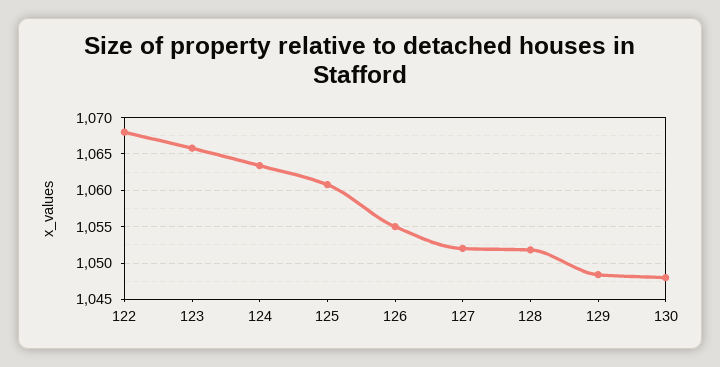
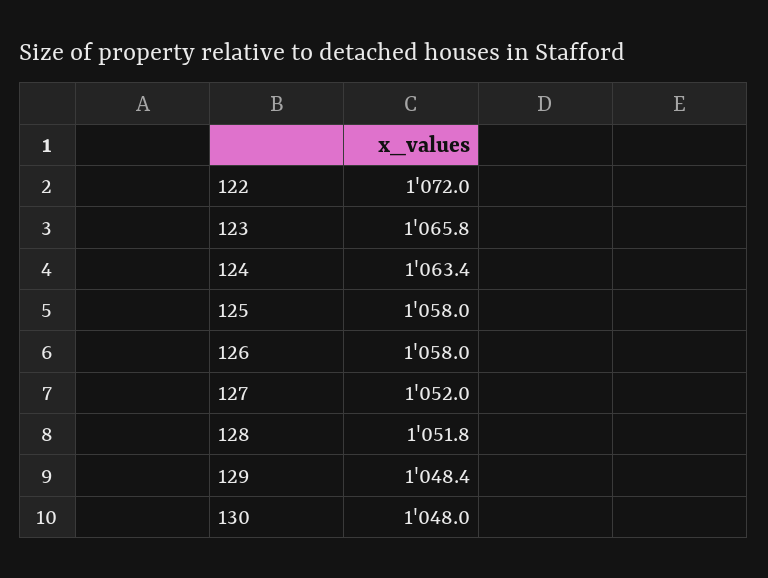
122: 1068 -> 1072
125: 1061 -> 1058
126: 1055 -> 1058

